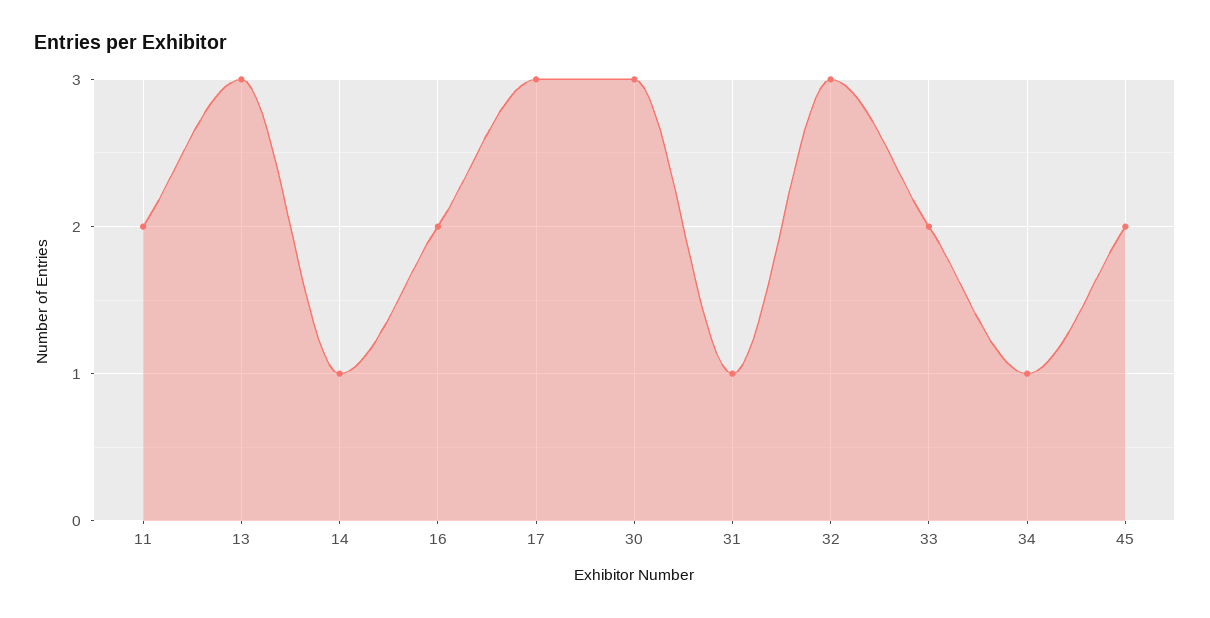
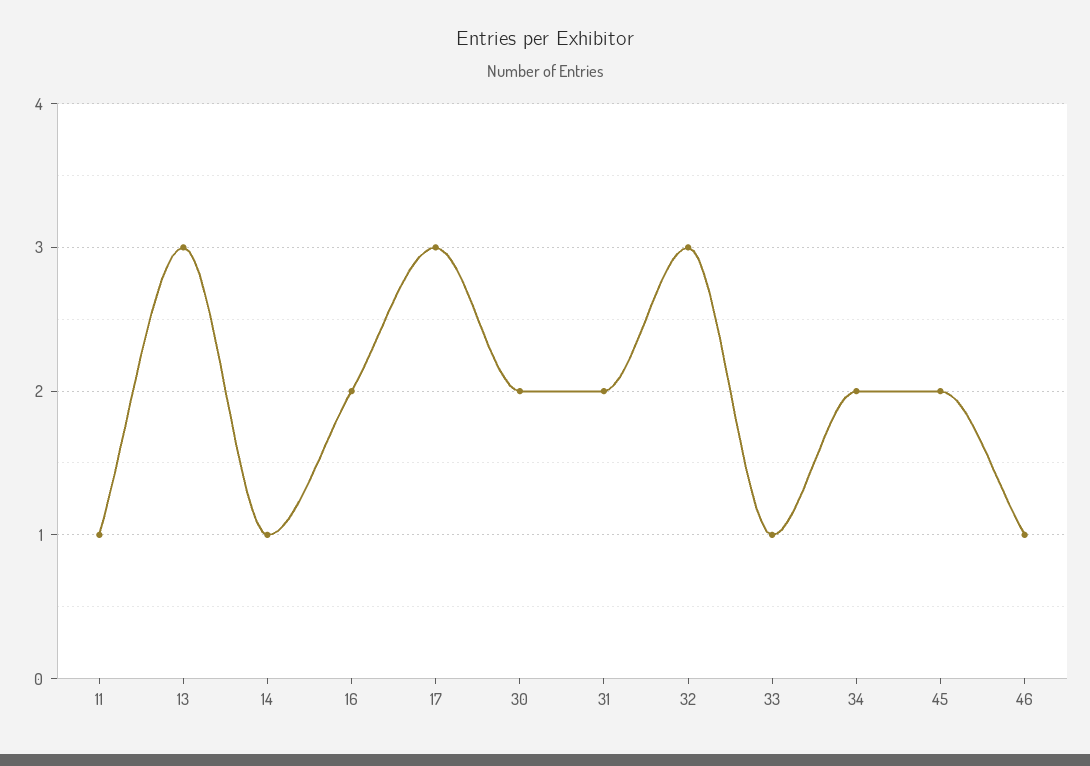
11: 2 -> 1
30: 3 -> 2
31: 1 -> 2
33: 2 -> 1
34: 1 -> 2
46: none -> 1

